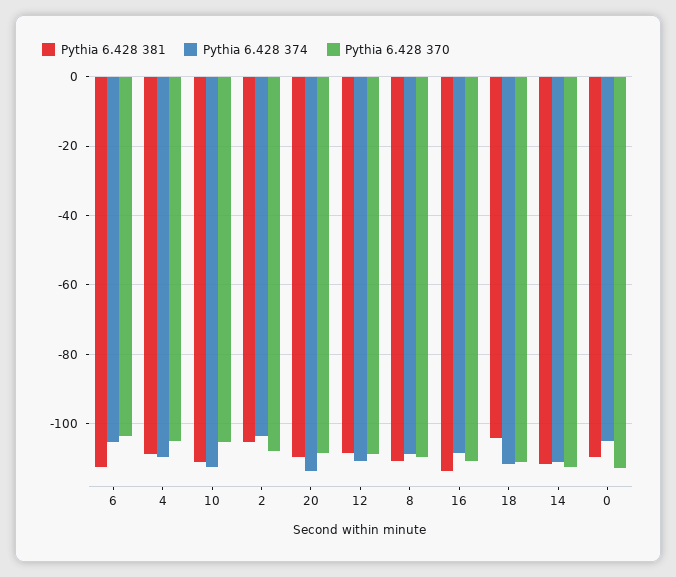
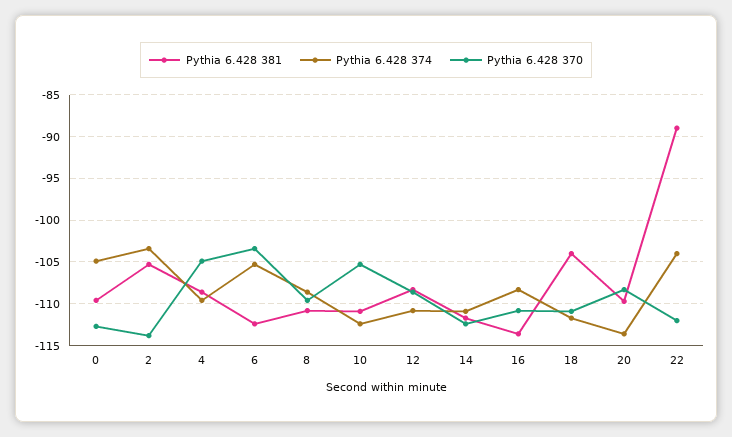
Pythia 6.428 370, 2: -108 -> -114
Pythia 6.428 381, 22: none -> -89
Pythia 6.428 374, 22: none -> -104
Pythia 6.428 370, 22: none -> -112

